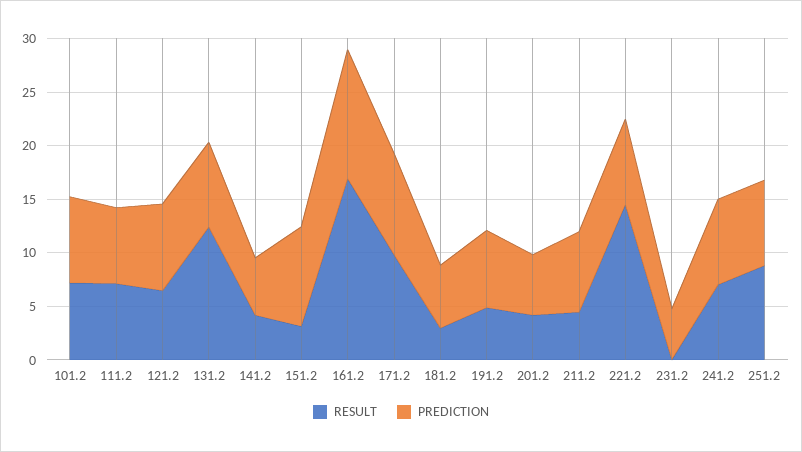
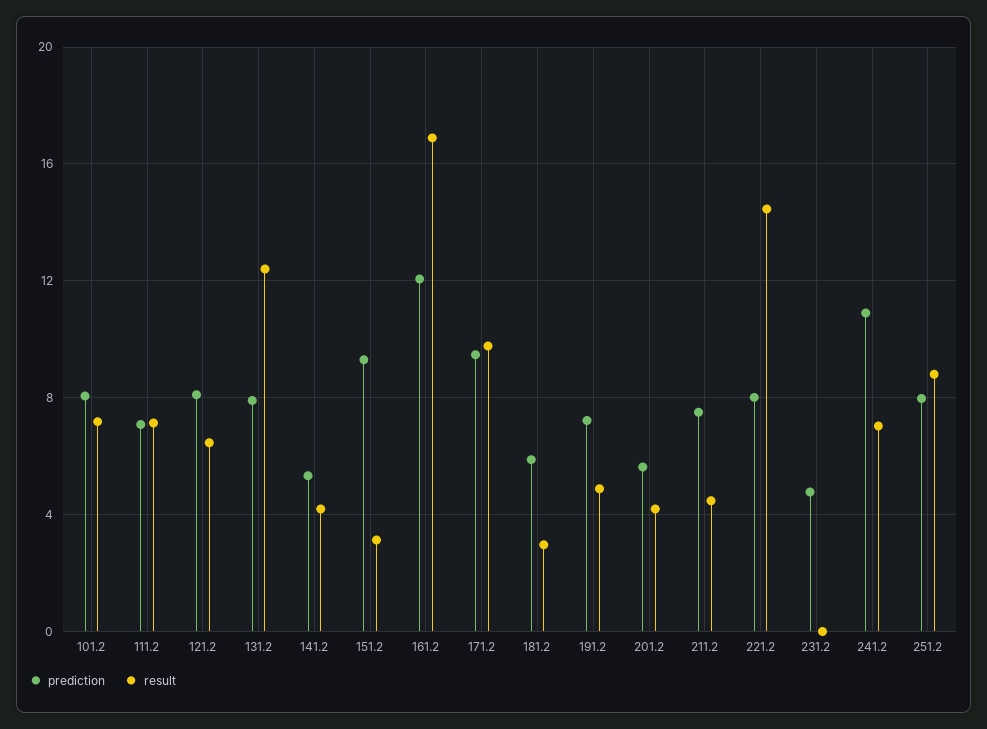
PREDICTION, 241.2: 8 -> 11

